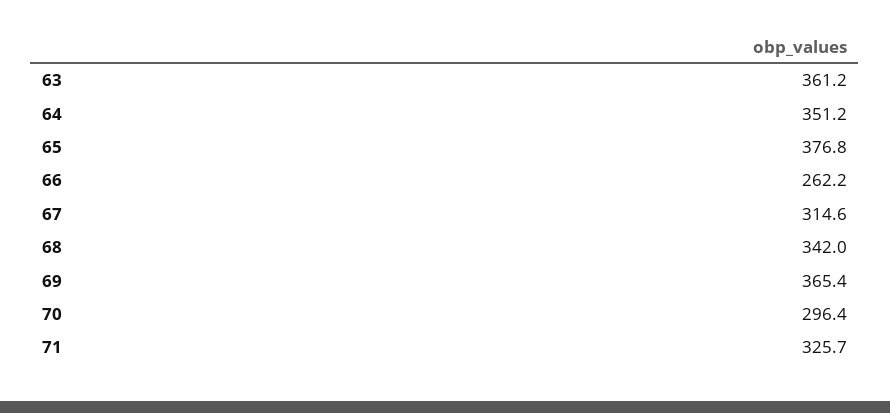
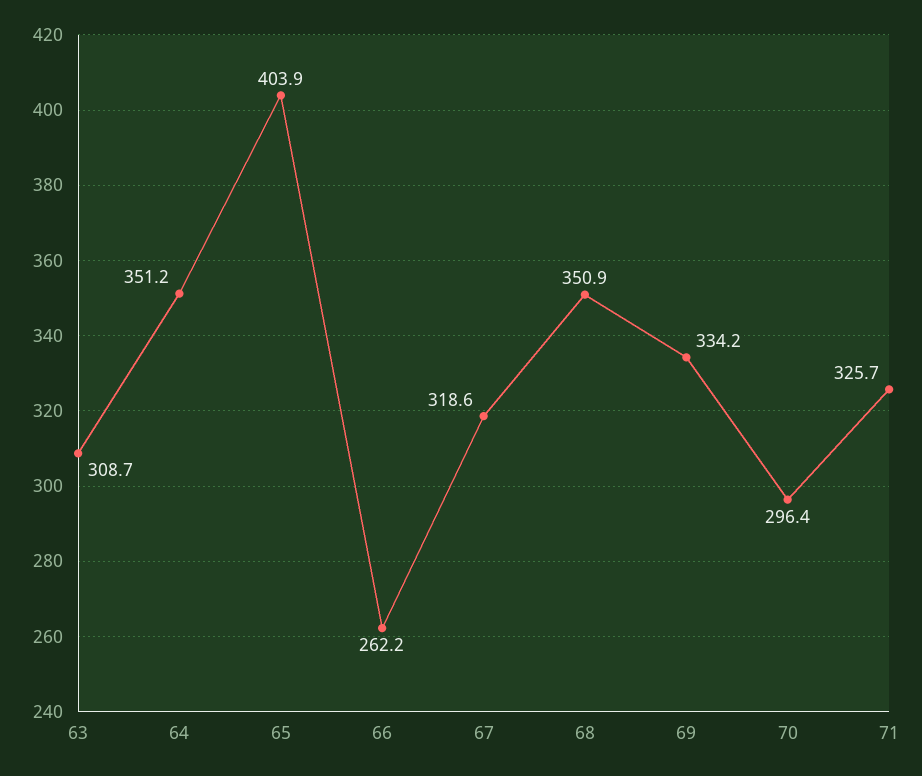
63: 361.2 -> 308.7
65: 376.8 -> 403.9
67: 314.6 -> 318.6
68: 342 -> 350.9
69: 365.4 -> 334.2

